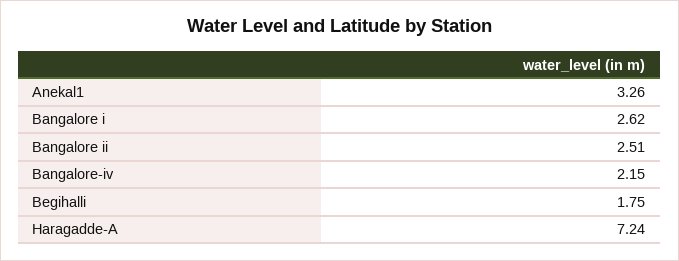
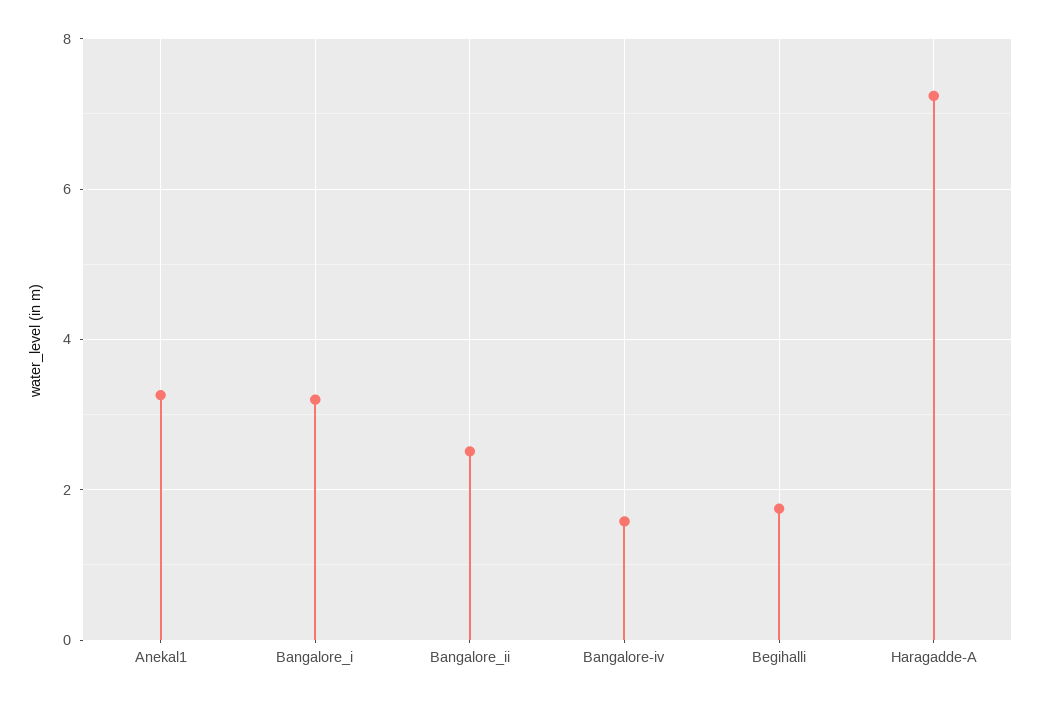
Bangalore i: 2.62 -> 3.2
Bangalore-iv: 2.15 -> 1.6

